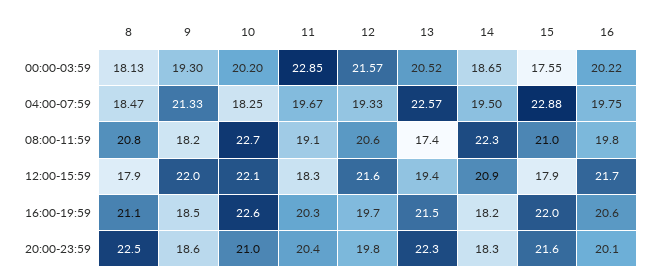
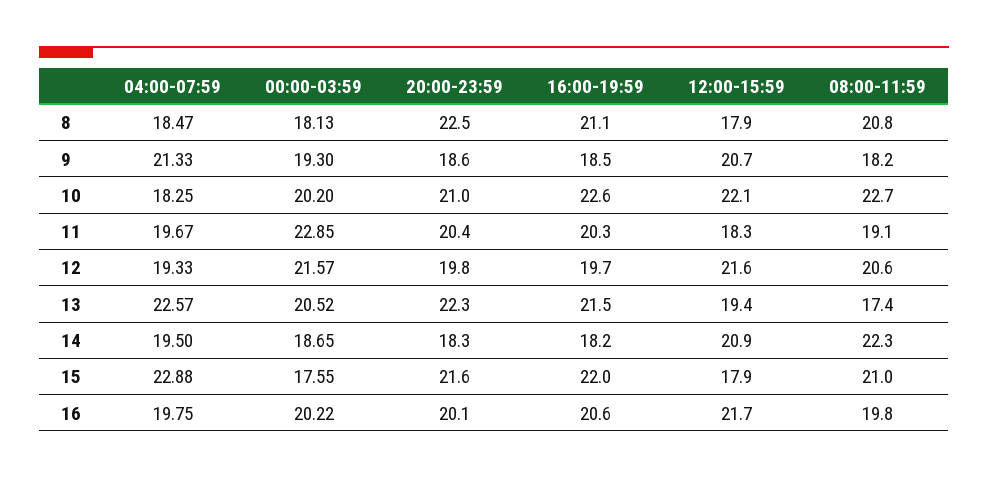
9, 12:00-15:59: 22 -> 20.7

